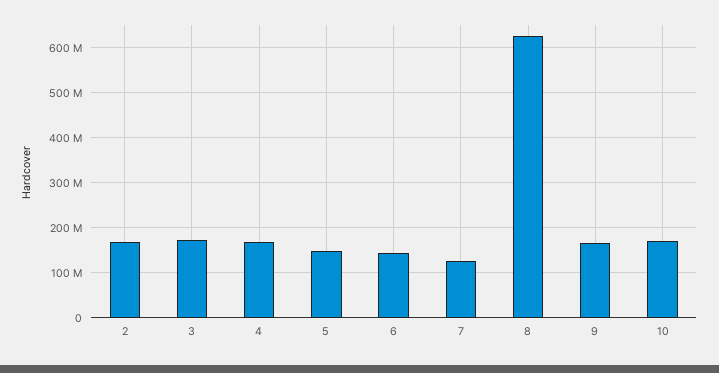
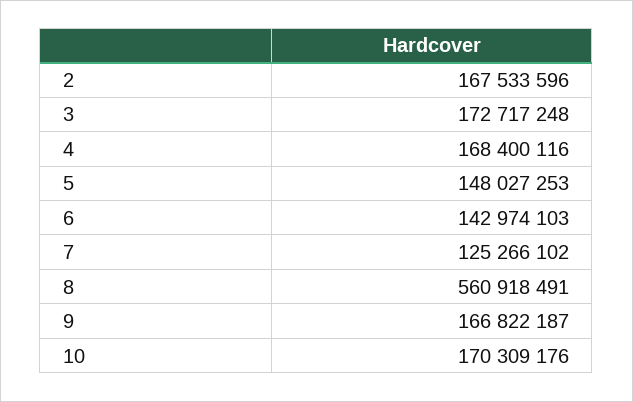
8: 620000000 -> 560918491

